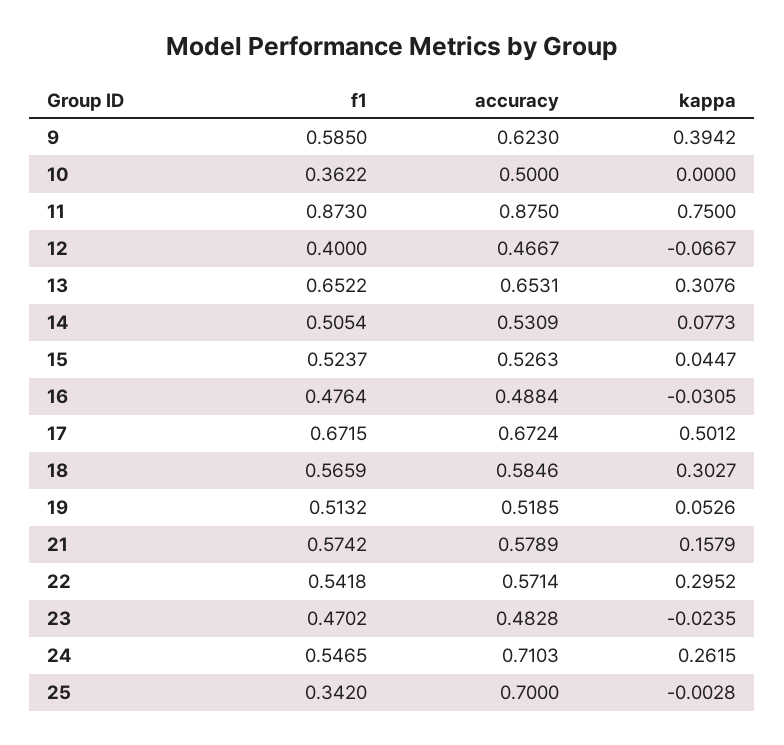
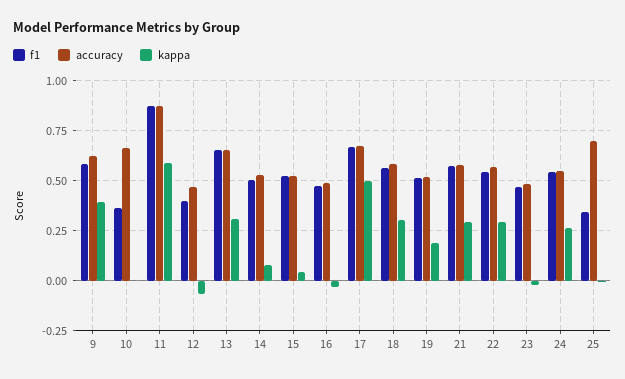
accuracy, 10: 0.5 -> 0.65
kappa, 11: 0.75 -> 0.6
kappa, 19: 0.0526 -> 0.2
kappa, 21: 0.1579 -> 0.3
accuracy, 24: 0.7103 -> 0.55

